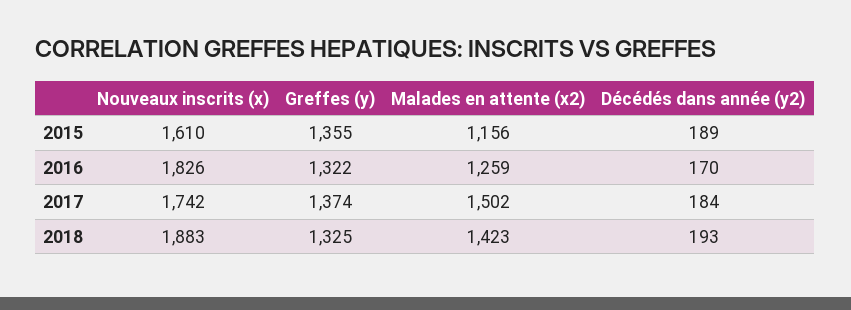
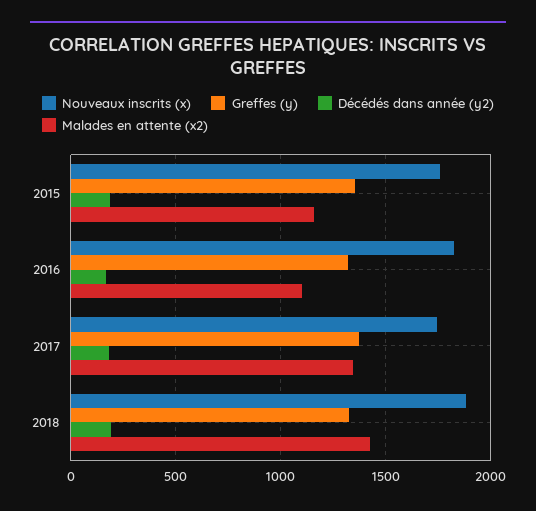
Nouveaux inscrits (x), 2015: 1610 -> 1750
Malades en attente (x2), 2016: 1259 -> 1100
Malades en attente (x2), 2017: 1502 -> 1350

